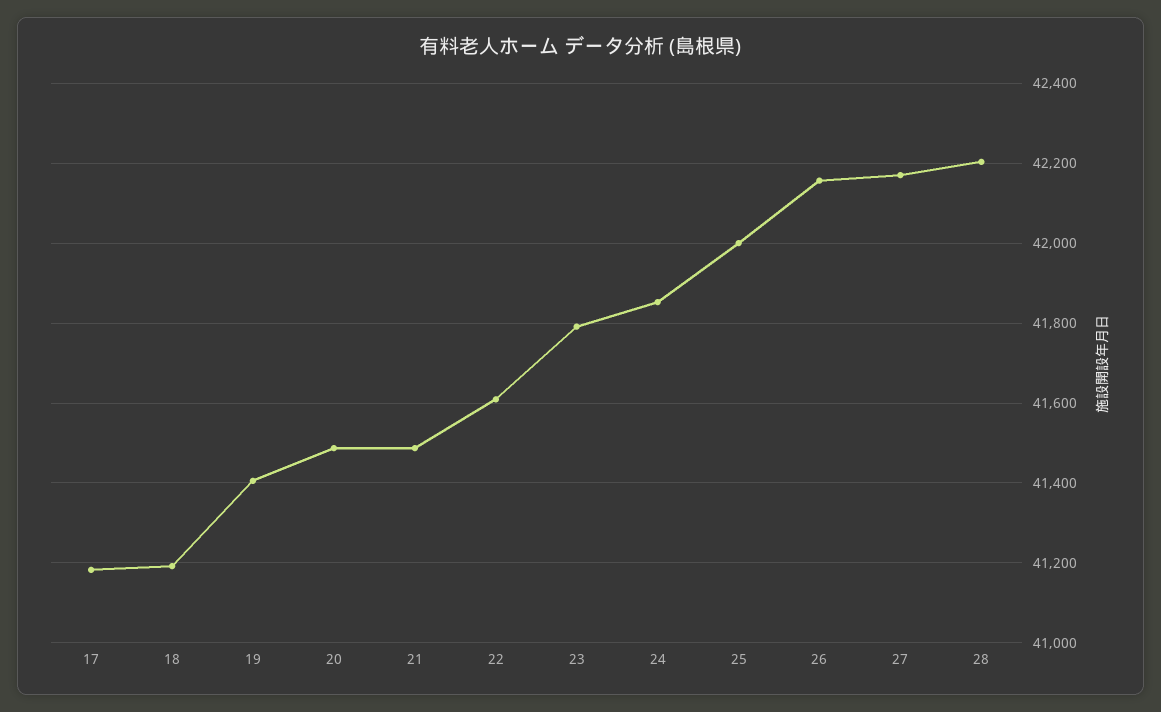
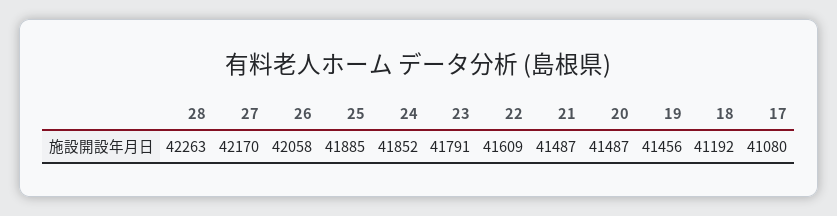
17: 41180 -> 41080
19: 41400 -> 41456
25: 42000 -> 41885
26: 42160 -> 42058
28: 42200 -> 42263

